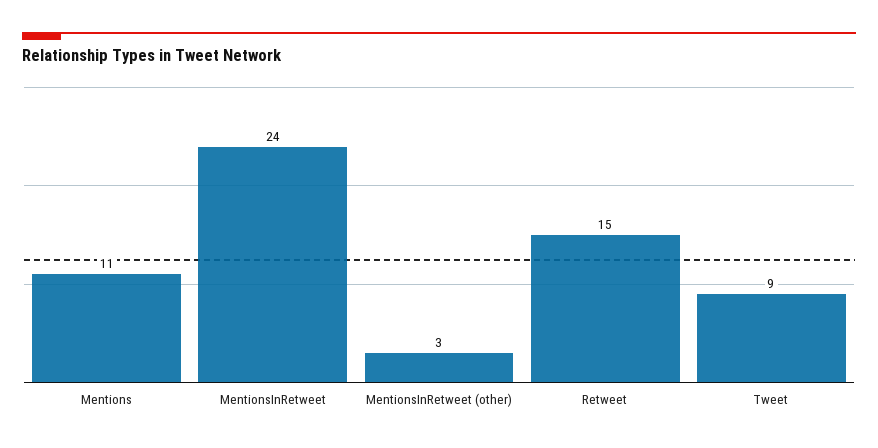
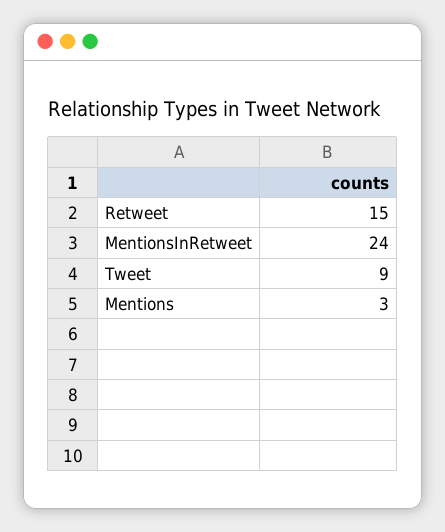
Mentions: 11 -> 3
MentionsInRetweet (other): 3 -> none

